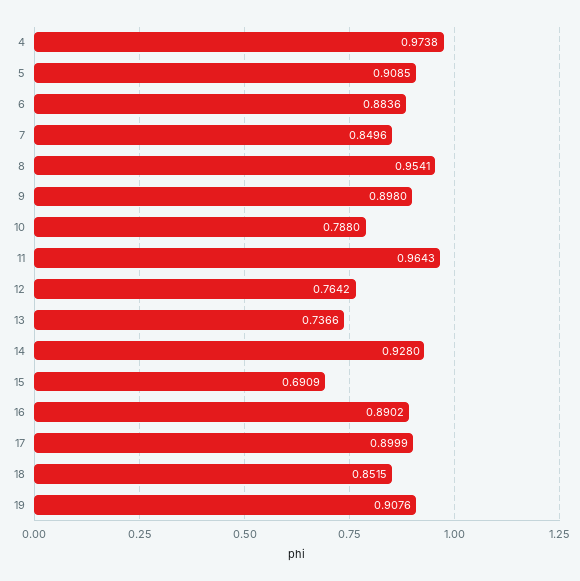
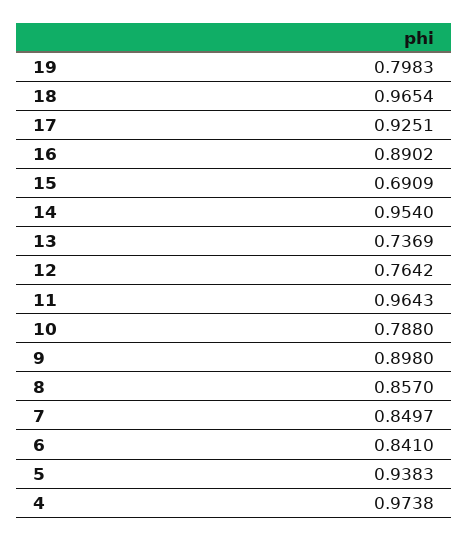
5: 0.9085 -> 0.9383
6: 0.8836 -> 0.841
7: 0.8496 -> 0.8497
8: 0.9541 -> 0.857
13: 0.7366 -> 0.7369
14: 0.928 -> 0.954
17: 0.8999 -> 0.9251
18: 0.8515 -> 0.9654
19: 0.9076 -> 0.7983

